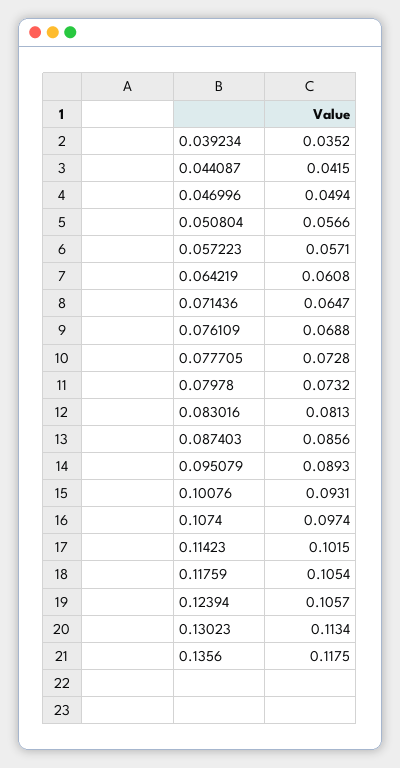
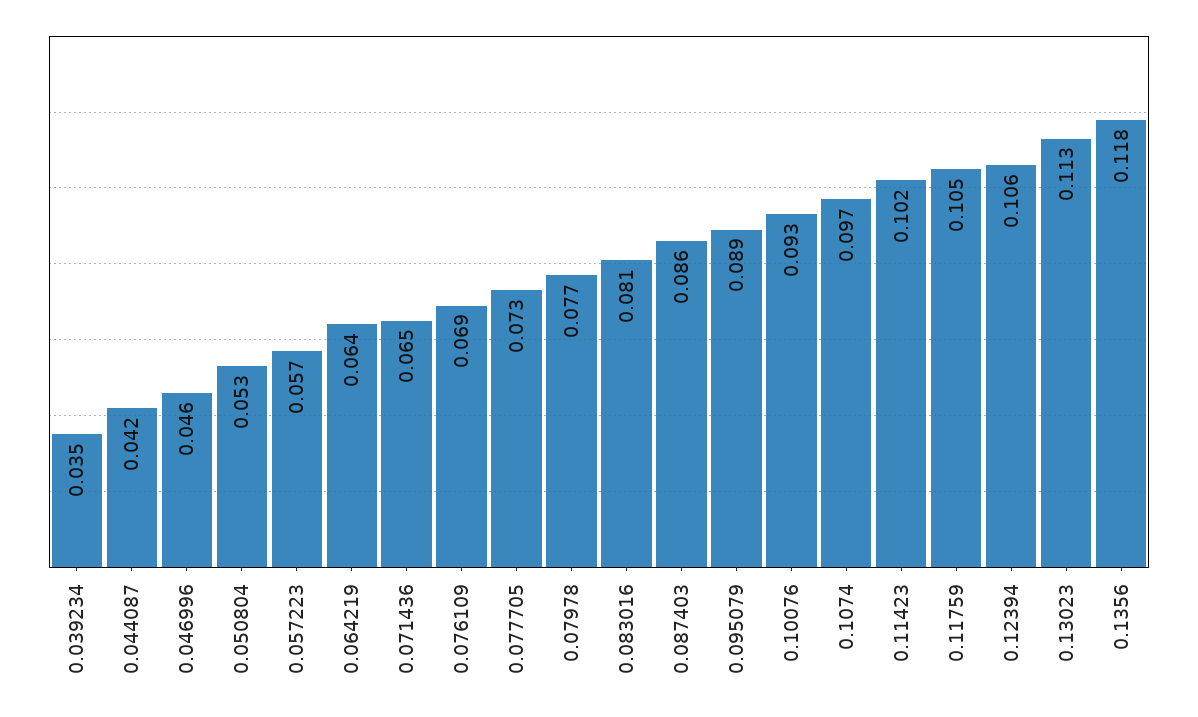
0.046996: 0.0494 -> 0.046
0.050804: 0.0566 -> 0.053
0.064219: 0.0608 -> 0.064
0.07978: 0.0732 -> 0.077

